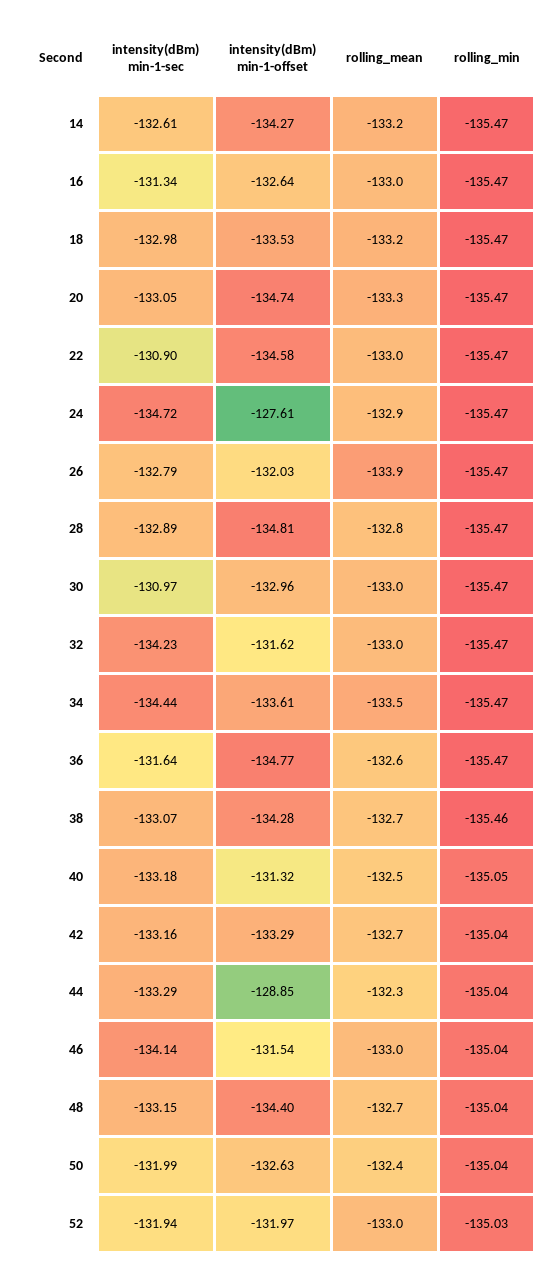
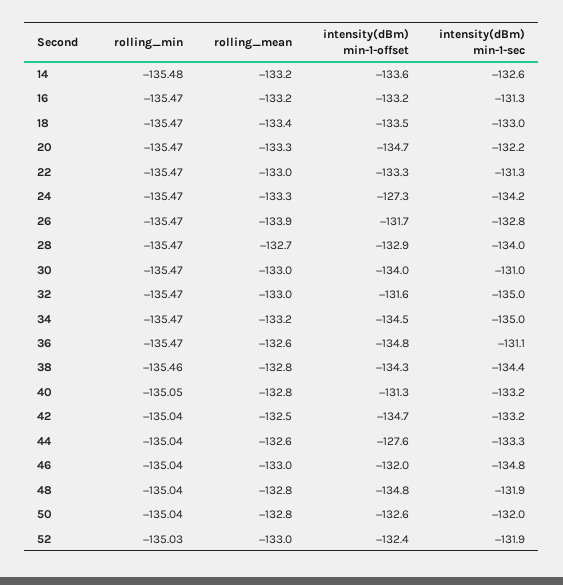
intensity(dBm) min-1-offset, 14: -134.27 -> -133.6
rolling_min, 14: -135.47 -> -135.48
intensity(dBm) min-1-offset, 16: -132.64 -> -133.2
rolling_mean, 16: -133 -> -133.2
rolling_mean, 18: -133.2 -> -133.4
intensity(dBm) min-1-sec, 20: -133.05 -> -132.2
intensity(dBm) min-1-sec, 22: -130.9 -> -131.3
intensity(dBm) min-1-offset, 22: -134.58 -> -133.3
intensity(dBm) min-1-sec, 24: -134.72 -> -134.2
intensity(dBm) min-1-offset, 24: -127.61 -> -127.3
rolling_mean, 24: -132.9 -> -133.3
intensity(dBm) min-1-offset, 26: -132.03 -> -131.7
intensity(dBm) min-1-sec, 28: -132.89 -> -134
intensity(dBm) min-1-offset, 28: -134.81 -> -132.9
rolling_mean, 28: -132.8 -> -132.7
intensity(dBm) min-1-offset, 30: -132.96 -> -134
intensity(dBm) min-1-sec, 32: -134.23 -> -135
intensity(dBm) min-1-sec, 34: -134.44 -> -135
intensity(dBm) min-1-offset, 34: -133.61 -> -134.5
rolling_mean, 34: -133.5 -> -133.2
intensity(dBm) min-1-sec, 36: -131.64 -> -131.1
intensity(dBm) min-1-sec, 38: -133.07 -> -134.4
rolling_mean, 38: -132.7 -> -132.8
rolling_mean, 40: -132.5 -> -132.8
intensity(dBm) min-1-offset, 42: -133.29 -> -134.7
rolling_mean, 42: -132.7 -> -132.5
intensity(dBm) min-1-offset, 44: -128.85 -> -127.6
rolling_mean, 44: -132.3 -> -132.6
intensity(dBm) min-1-sec, 46: -134.14 -> -134.8
intensity(dBm) min-1-offset, 46: -131.54 -> -132
intensity(dBm) min-1-sec, 48: -133.15 -> -131.9
intensity(dBm) min-1-offset, 48: -134.4 -> -134.8
rolling_mean, 48: -132.7 -> -132.8
rolling_mean, 50: -132.4 -> -132.8
intensity(dBm) min-1-offset, 52: -131.97 -> -132.4

